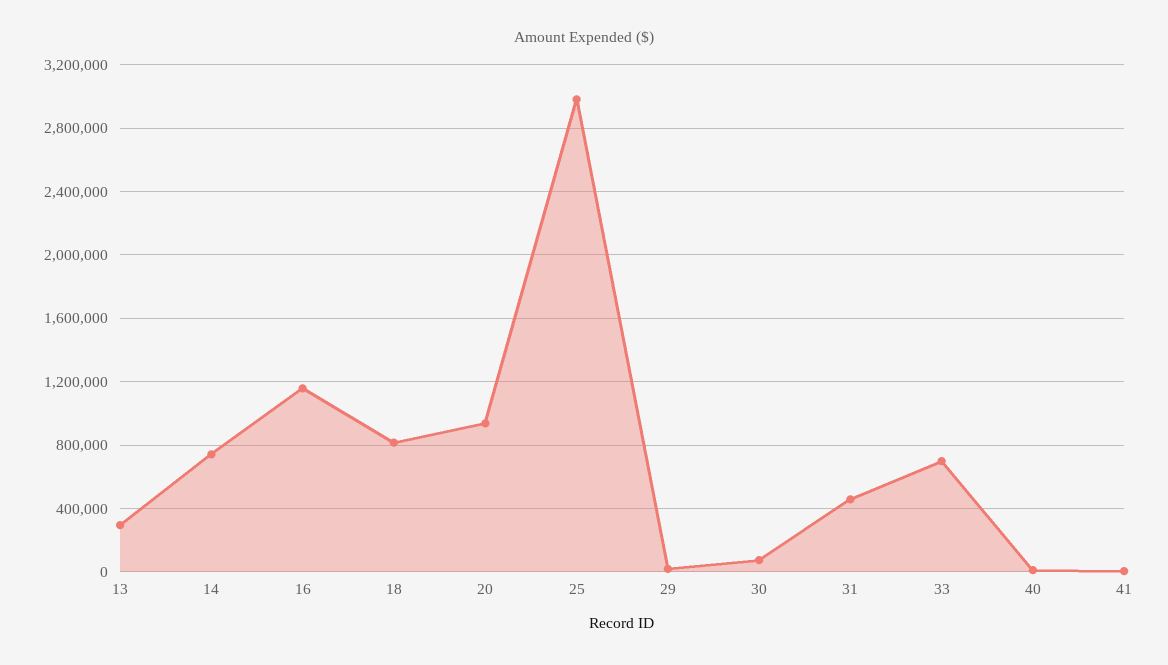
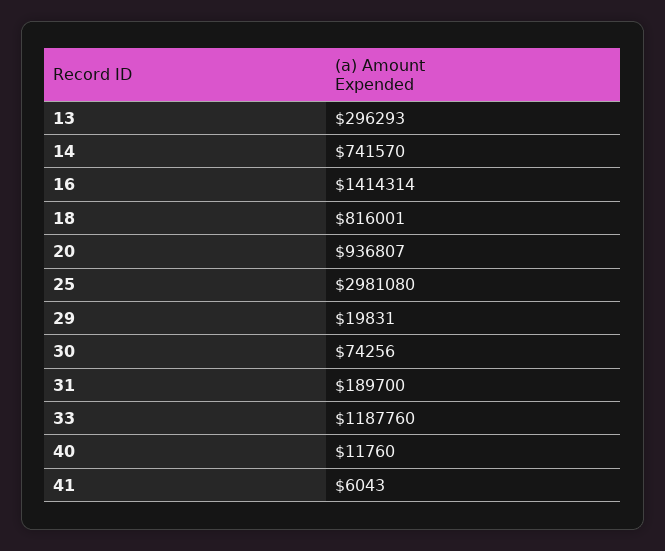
16: 1150000 -> 1414314
31: 450000 -> 189700
33: 700000 -> 1187760

